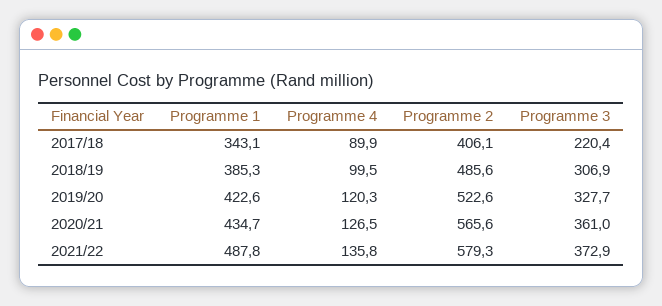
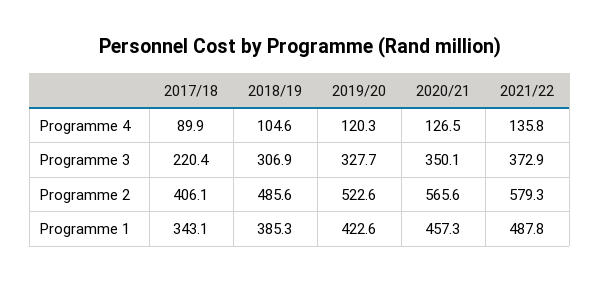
Programme 4, 2018/19: 99.5 -> 104.6
Programme 1, 2020/21: 434.7 -> 457.3
Programme 3, 2020/21: 361 -> 350.1

